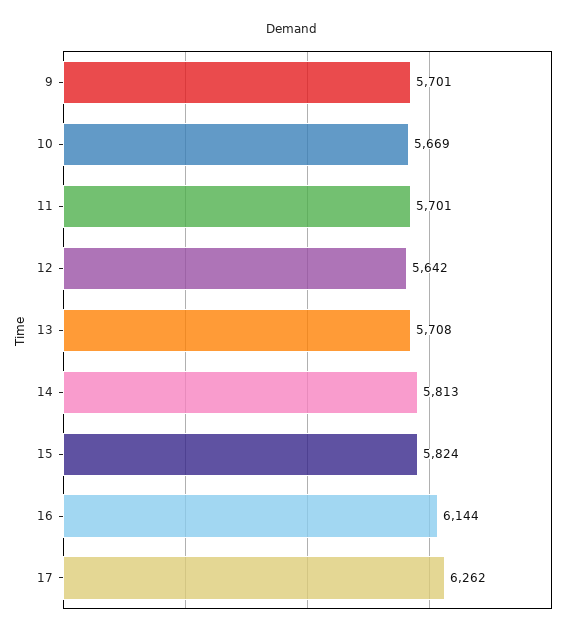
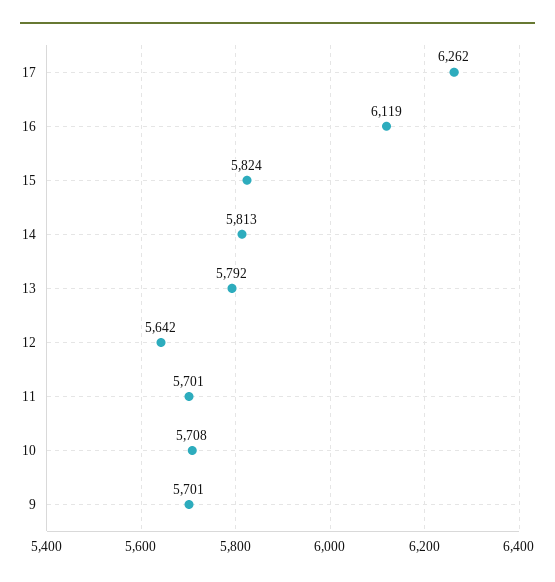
10: 5669 -> 5708
13: 5708 -> 5792
16: 6144 -> 6119

